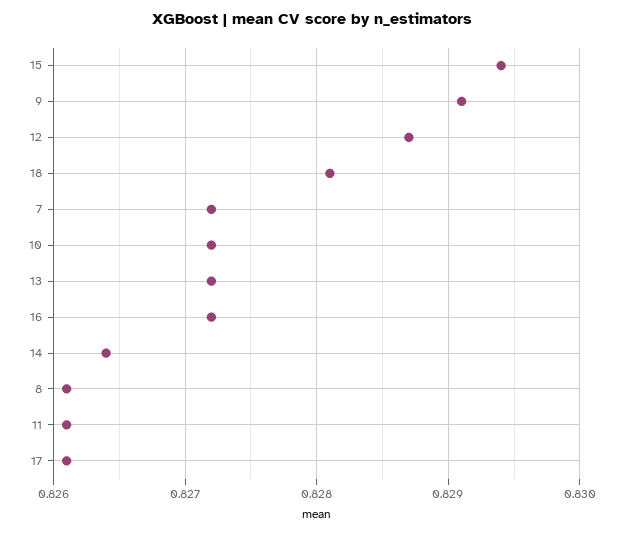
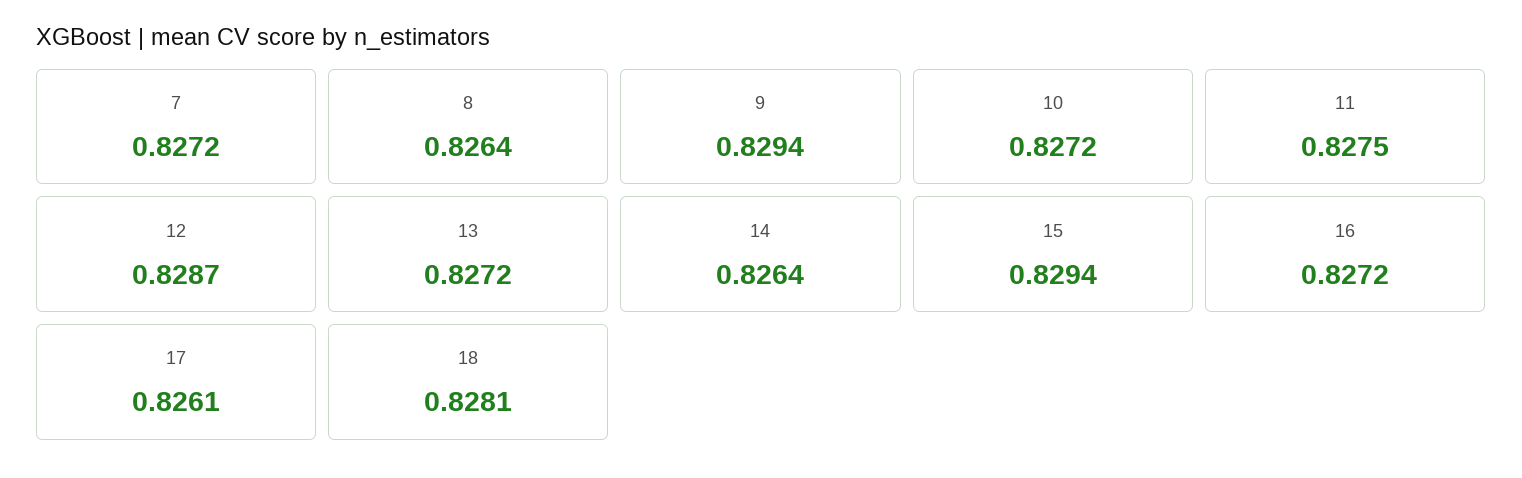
9: 0.8291 -> 0.8294
8: 0.8261 -> 0.8264
11: 0.8261 -> 0.8275

